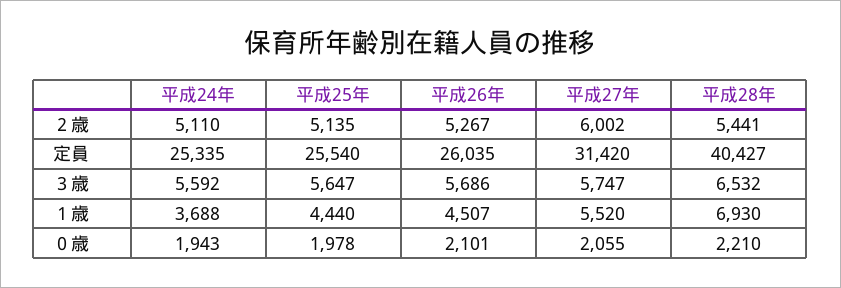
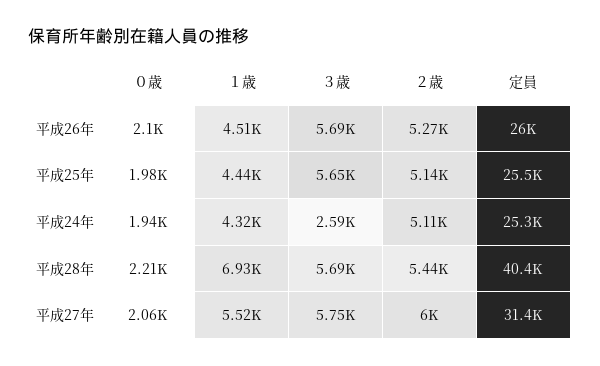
平成24年, ３歳: 5592 -> 2590
平成28年, ３歳: 6532 -> 5690
平成24年, １歳: 3688 -> 4320

